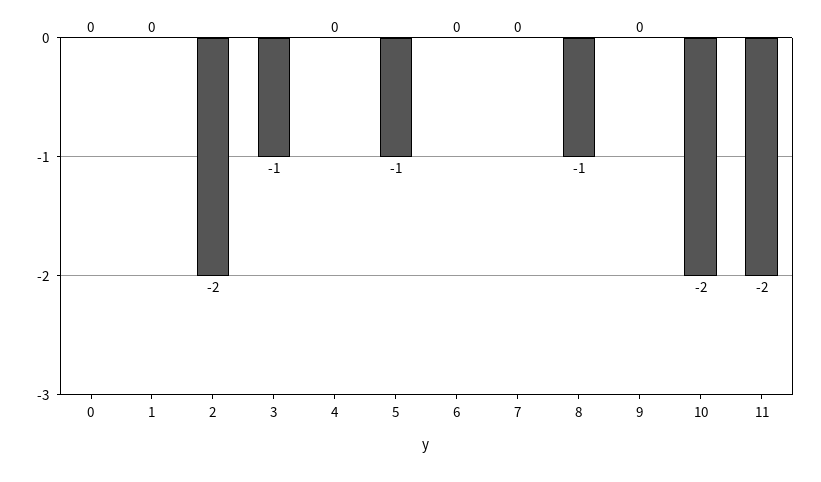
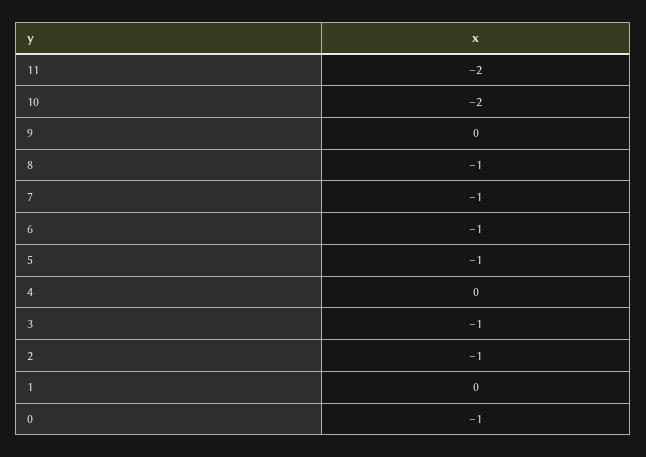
0: 0 -> -1
2: -2 -> -1
6: 0 -> -1
7: 0 -> -1

